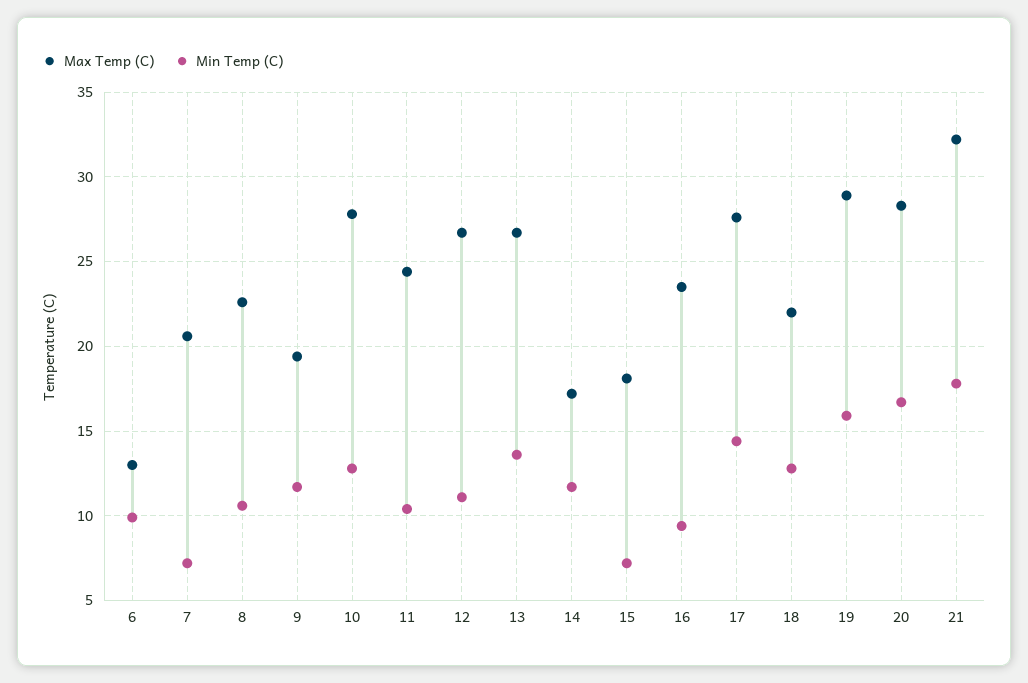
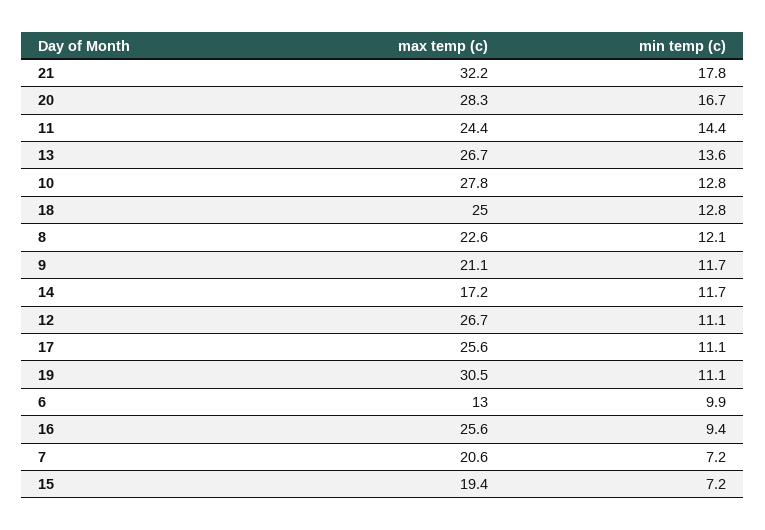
Min Temp (C), 8: 10.5 -> 12.1
Max Temp (C), 9: 19.5 -> 21.1
Min Temp (C), 11: 10.5 -> 14.4
Max Temp (C), 15: 18 -> 19.4
Max Temp (C), 16: 23.5 -> 25.6
Max Temp (C), 17: 27.5 -> 25.6
Min Temp (C), 17: 14.5 -> 11.1
Max Temp (C), 18: 22 -> 25
Max Temp (C), 19: 29 -> 30.5
Min Temp (C), 19: 16 -> 11.1

